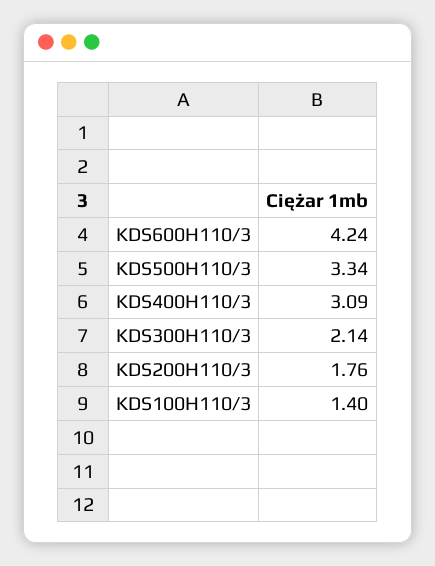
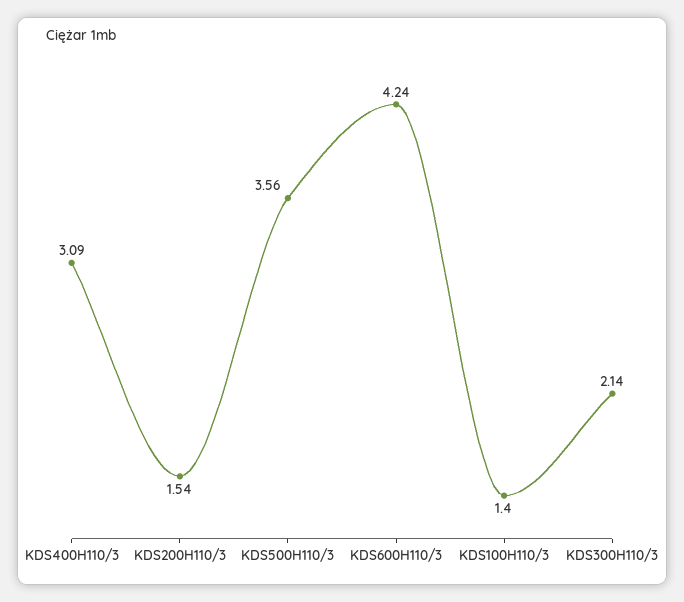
KDS500H110/3: 3.34 -> 3.56
KDS200H110/3: 1.76 -> 1.54

